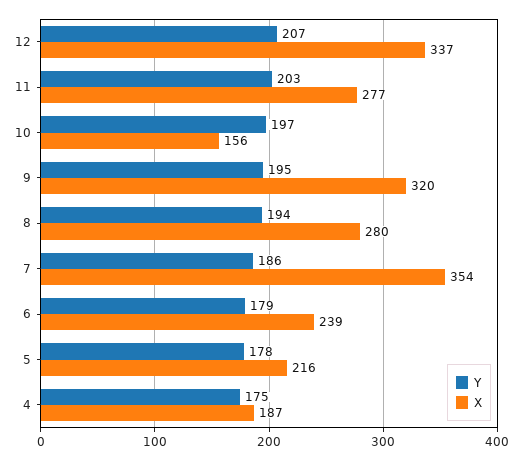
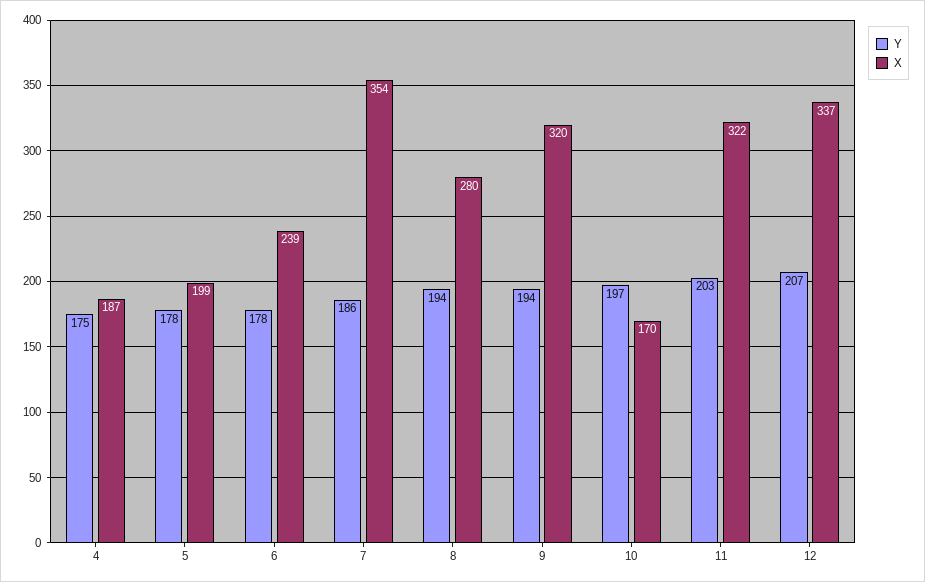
X, 11: 277 -> 322
X, 10: 156 -> 170
Y, 9: 195 -> 194
Y, 6: 179 -> 178
X, 5: 216 -> 199

